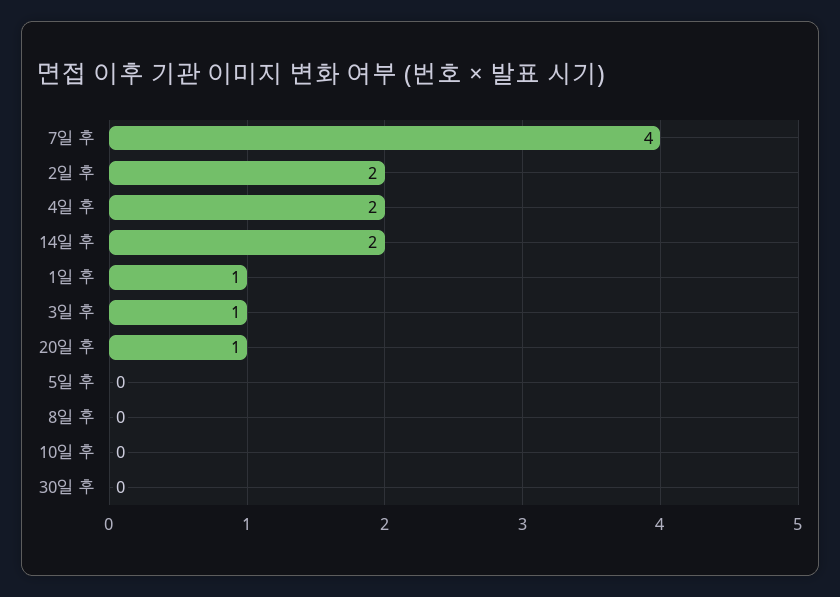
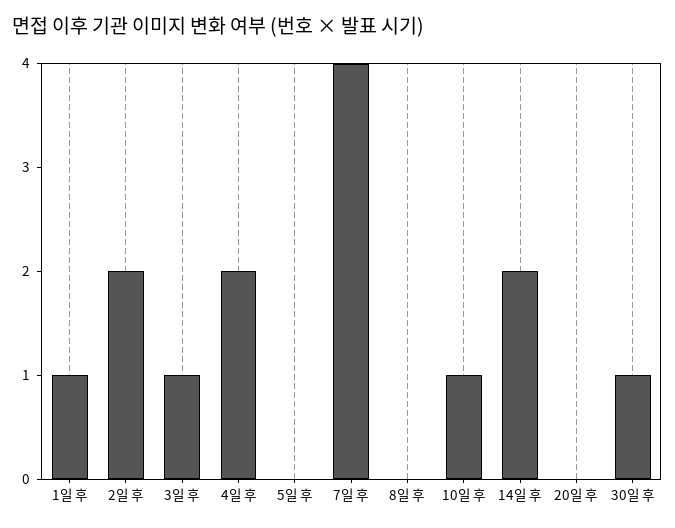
20일 후: 1 -> 0
10일 후: 0 -> 1
30일 후: 0 -> 1

